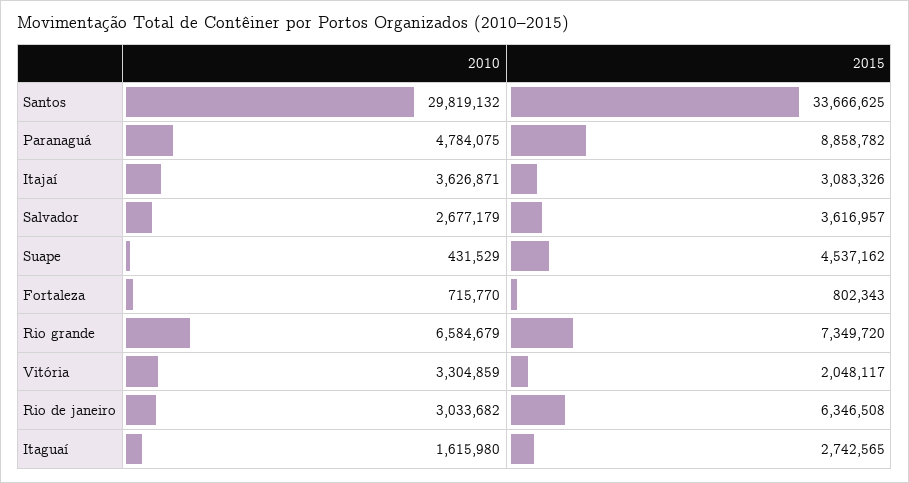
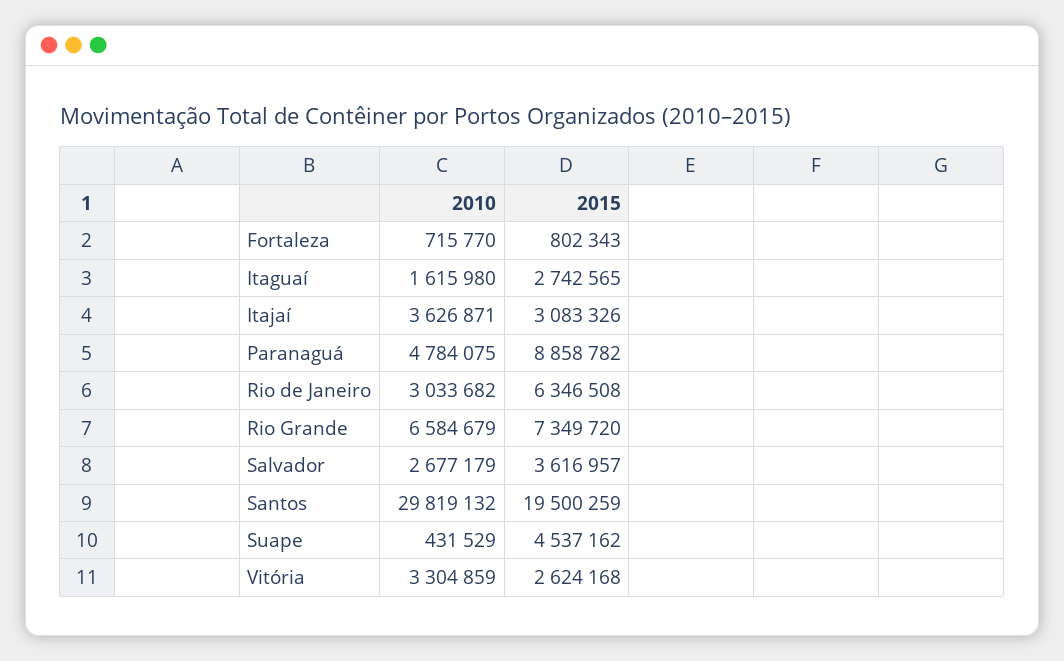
2015, Santos: 33666625 -> 19500259
2015, Vitória: 2048117 -> 2624168

